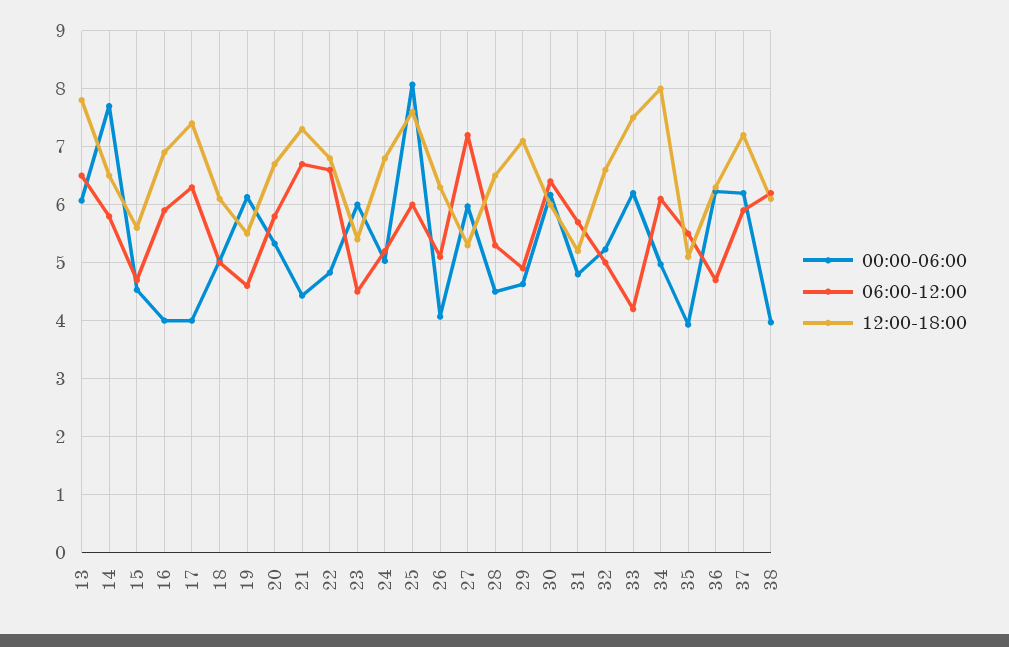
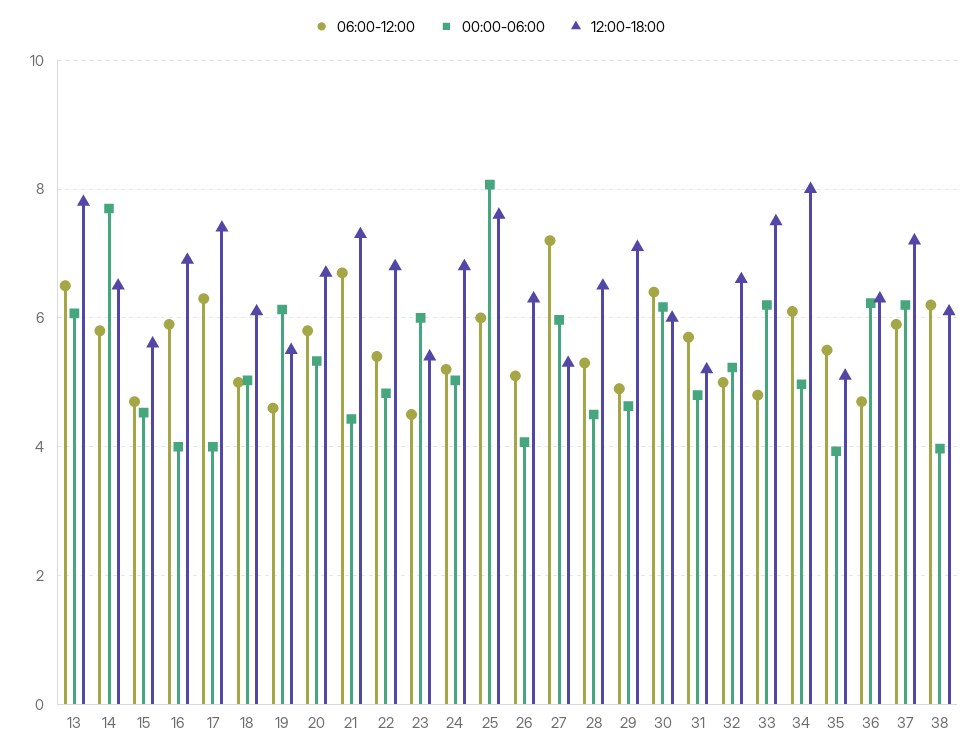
06:00-12:00, 22: 6.6 -> 5.4
06:00-12:00, 33: 4.2 -> 4.8

